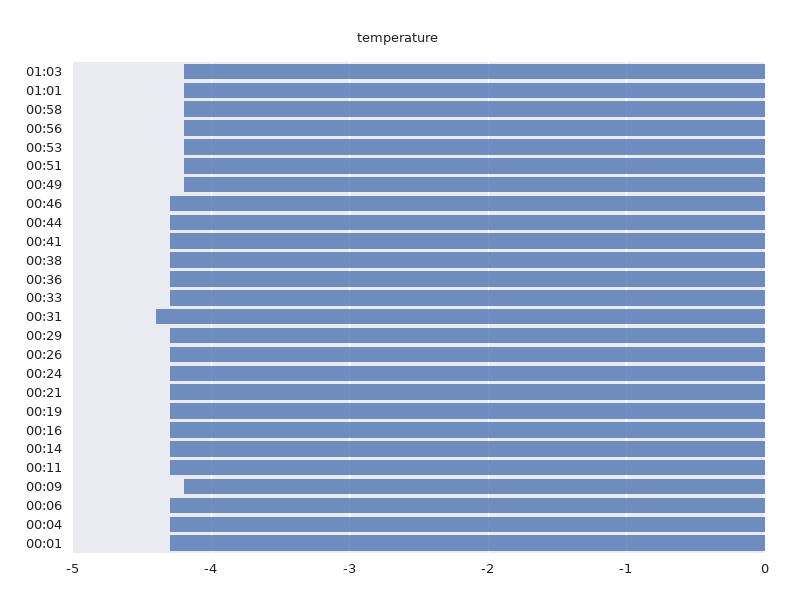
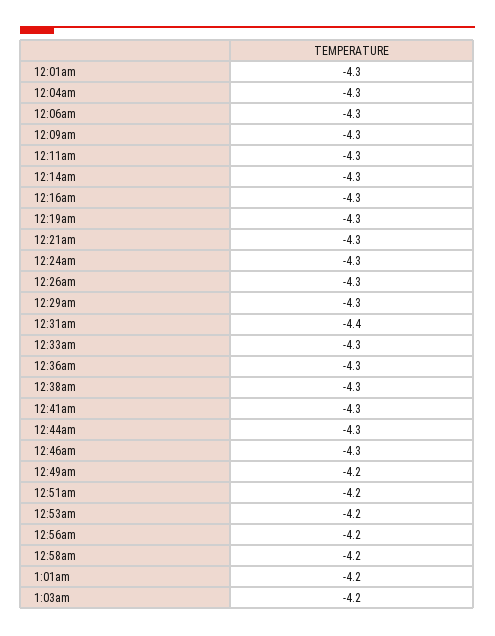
00:09: -4.2 -> -4.3

